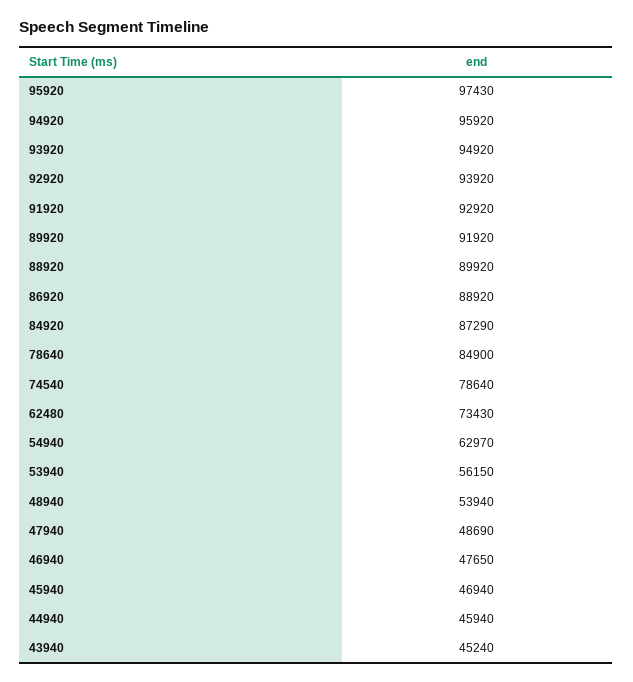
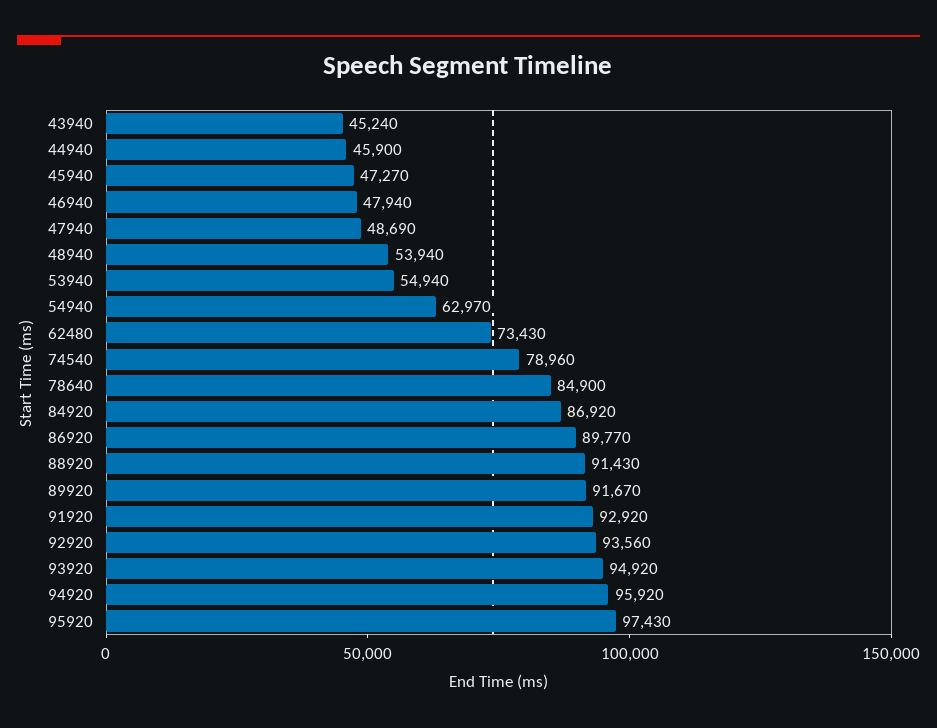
92920: 93920 -> 93560
89920: 91920 -> 91670
88920: 89920 -> 91430
86920: 88920 -> 89770
84920: 87290 -> 86920
74540: 78640 -> 78960
53940: 56150 -> 54940
46940: 47650 -> 47940
45940: 46940 -> 47270
44940: 45940 -> 45900

